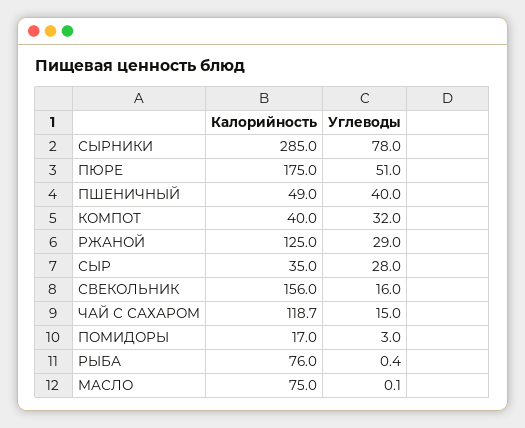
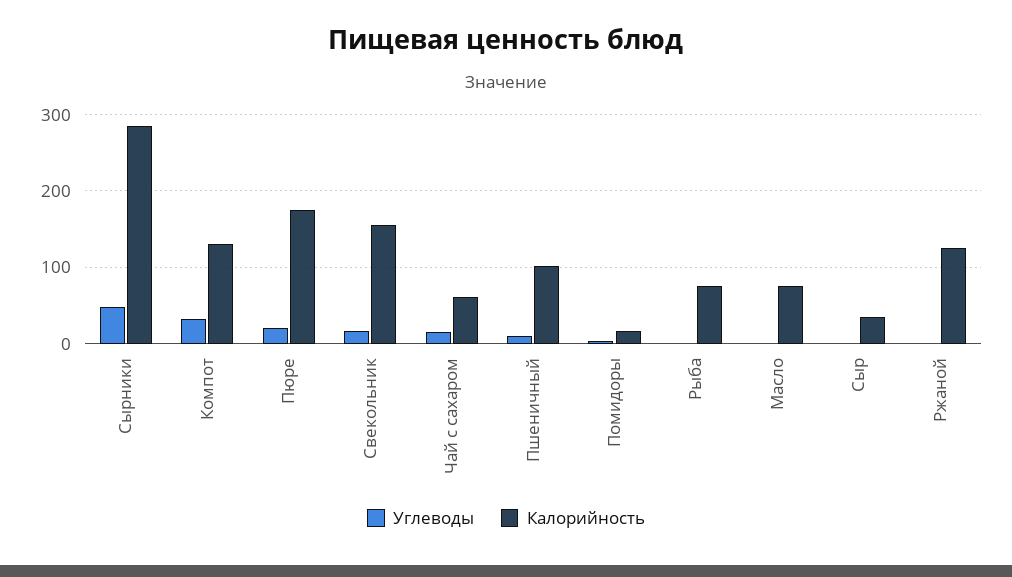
Углеводы, СЫРНИКИ: 78 -> 50
Углеводы, ПЮРЕ: 51 -> 20
Калорийность, ПШЕНИЧНЫЙ: 49 -> 100
Углеводы, ПШЕНИЧНЫЙ: 40 -> 10
Калорийность, КОМПОТ: 40 -> 130
Углеводы, РЖАНОЙ: 29 -> 0
Углеводы, СЫР: 28 -> 0
Калорийность, ЧАЙ С САХАРОМ: 118.7 -> 60

